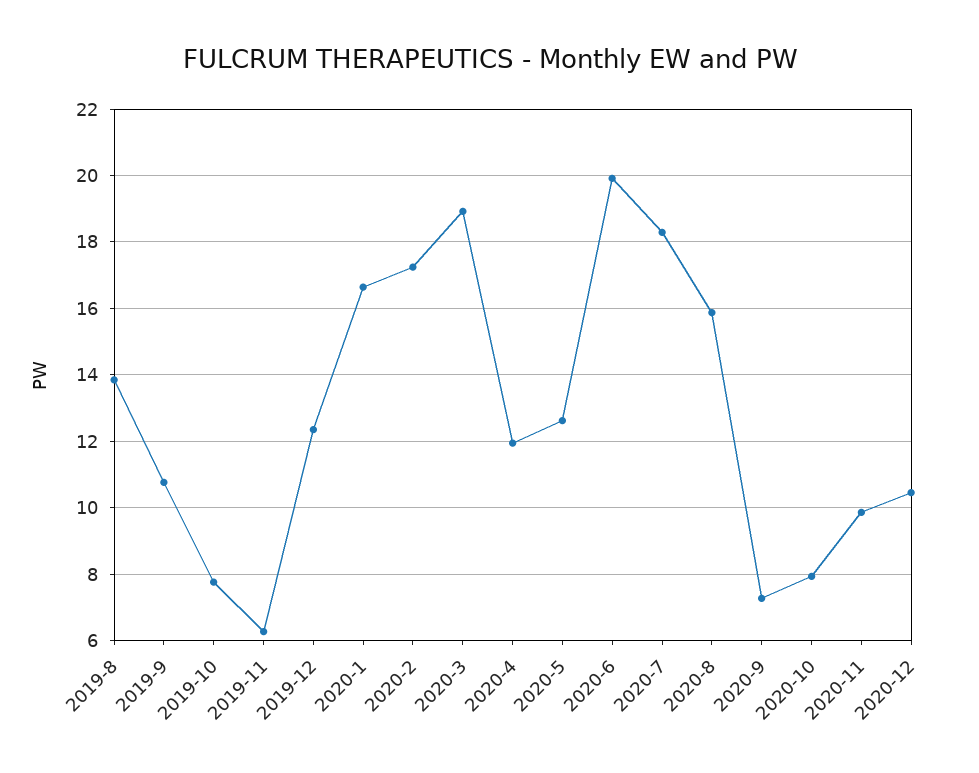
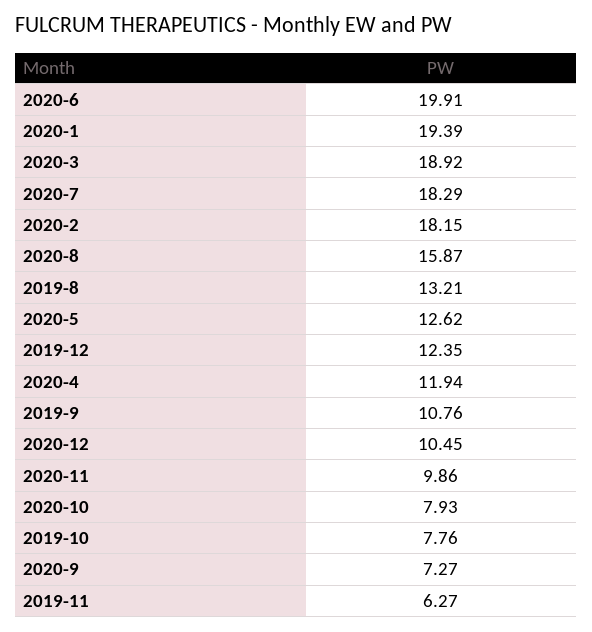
2019-8: 13.8 -> 13.21
2020-1: 16.6 -> 19.39
2020-2: 17.2 -> 18.15

